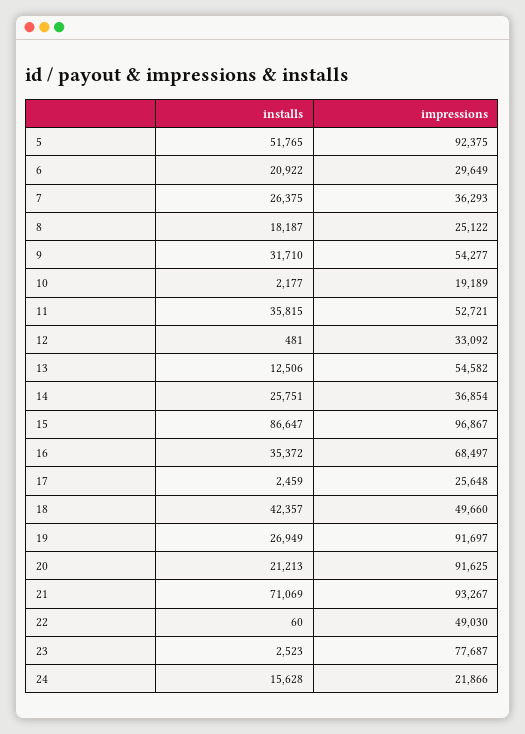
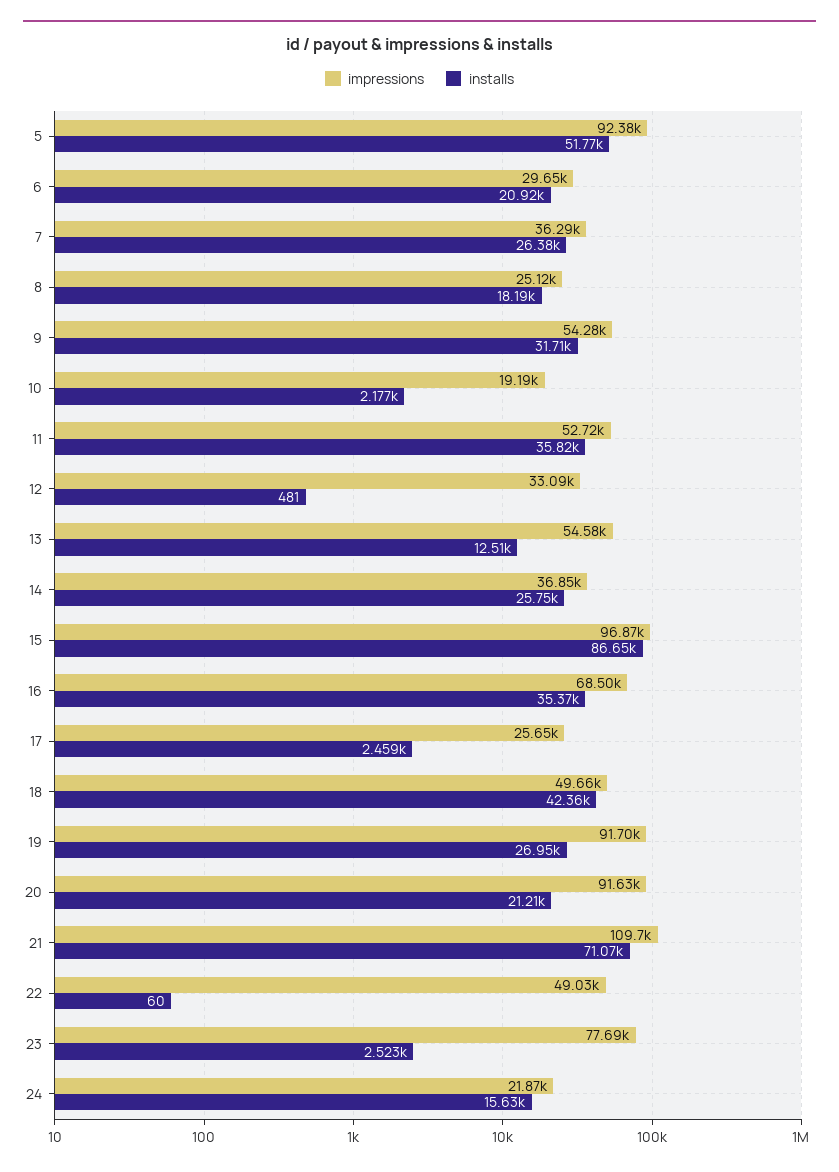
impressions, 21: 93267 -> 109700

